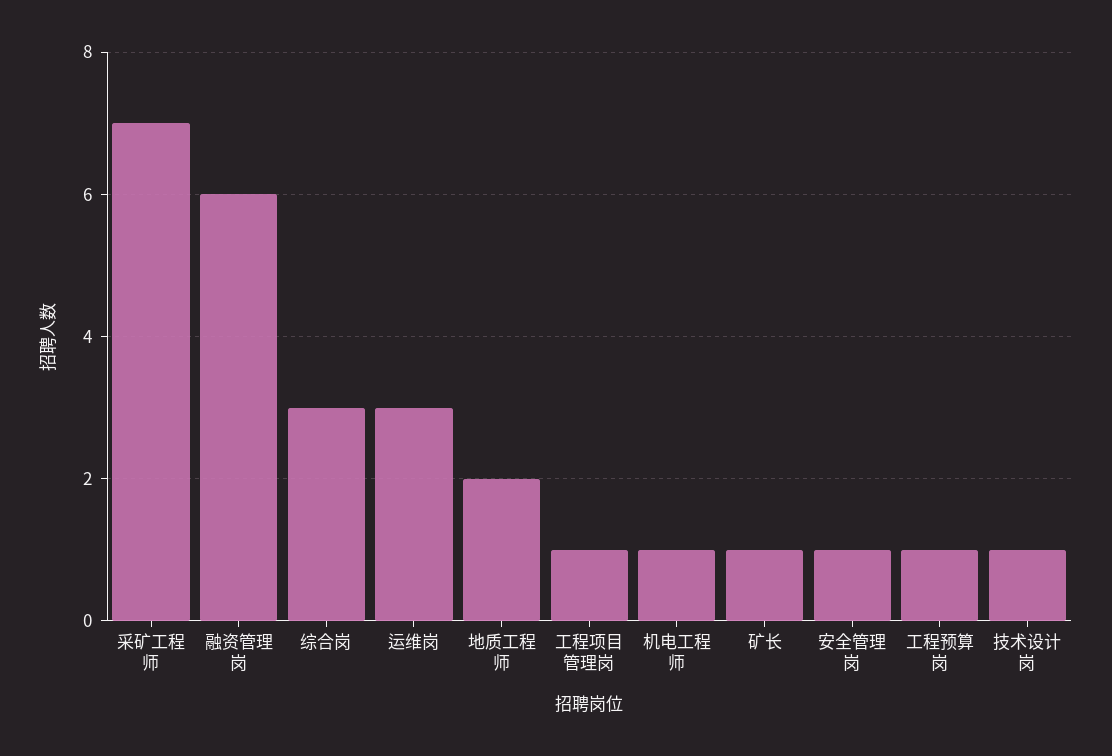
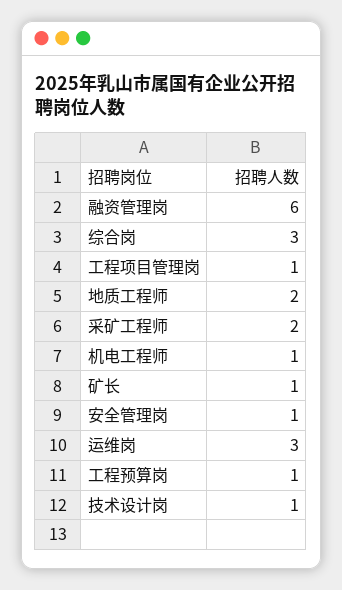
采矿工程师: 7 -> 2

